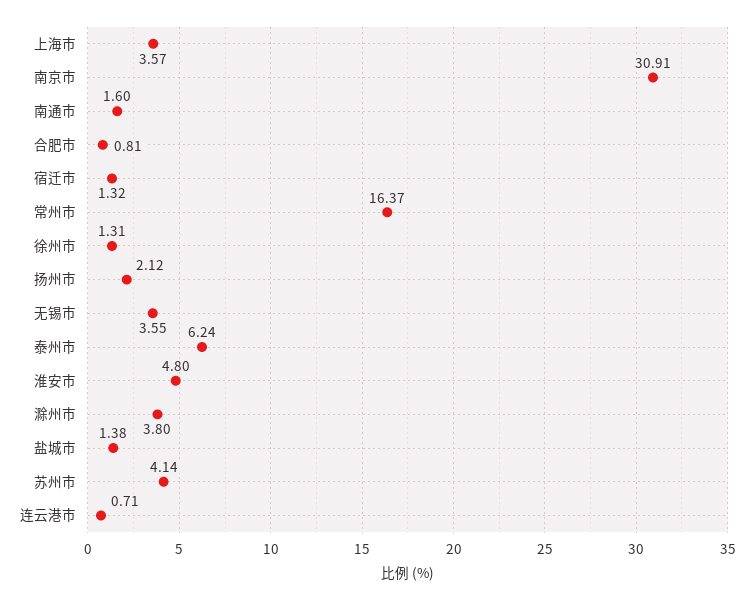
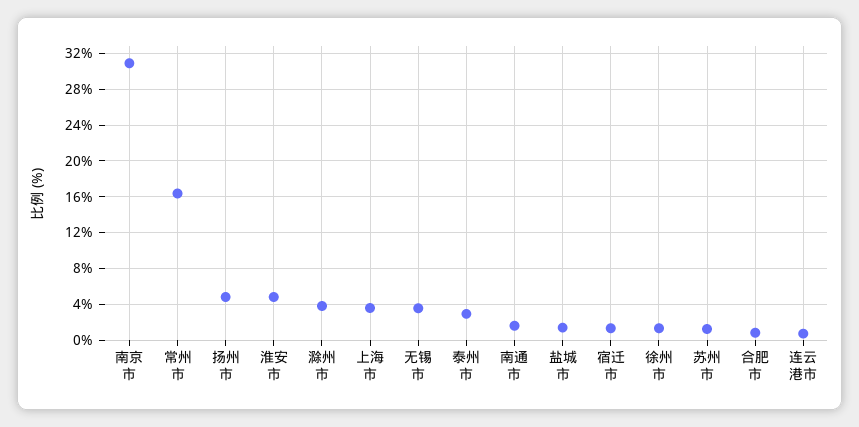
扬州市: 2.12 -> 5
泰州市: 6.24 -> 3
苏州市: 4.14 -> 1

